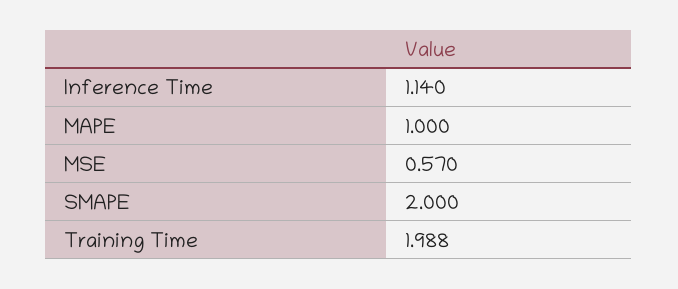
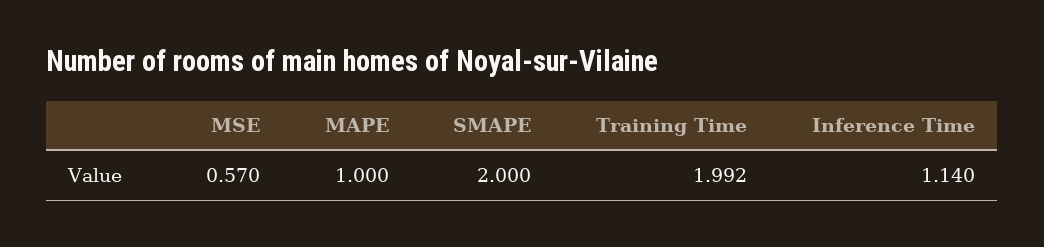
Training Time: 1.988 -> 1.992

